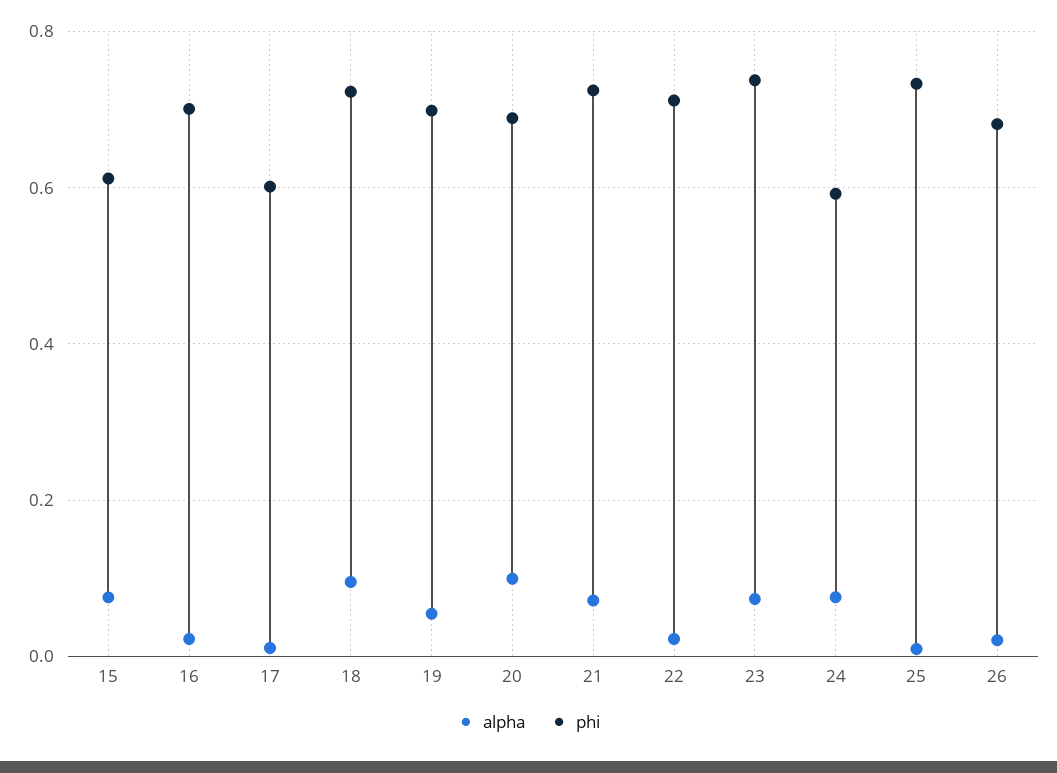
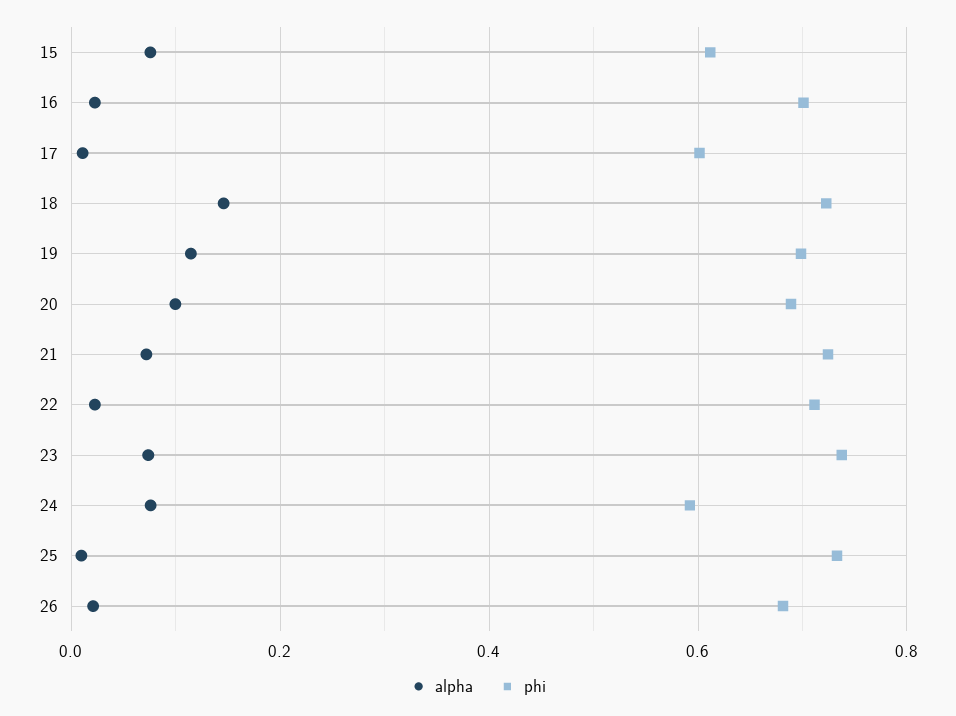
alpha, 18: 0.1 -> 0.14
alpha, 19: 0.06 -> 0.12

